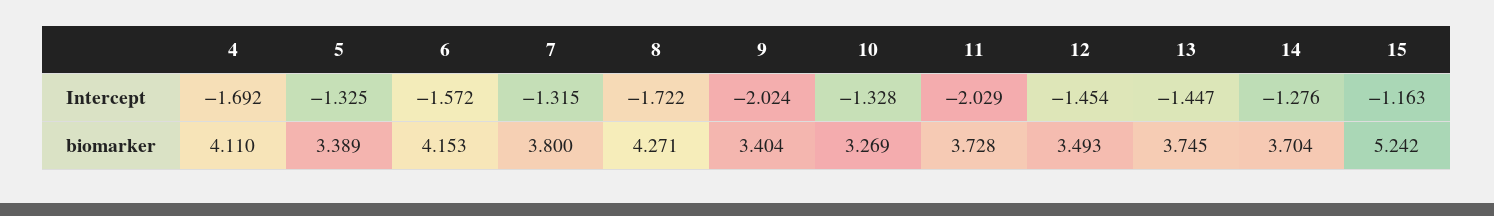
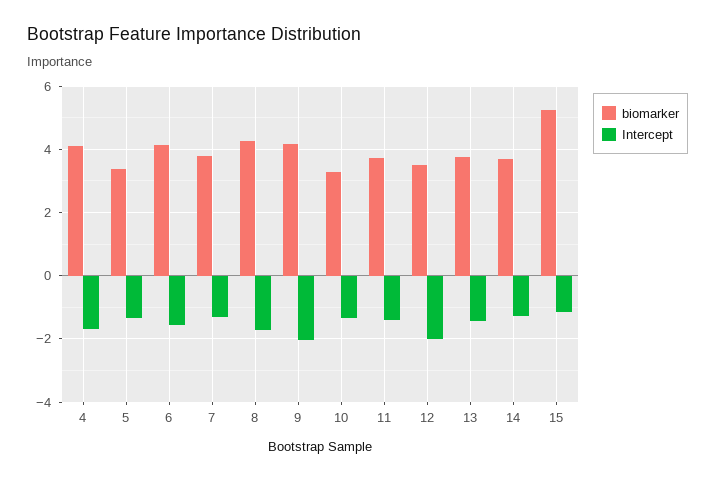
Intercept, 11: -2.029 -> -1.4
Intercept, 12: -1.454 -> -2
biomarker, 9: 3.404 -> 4.2

